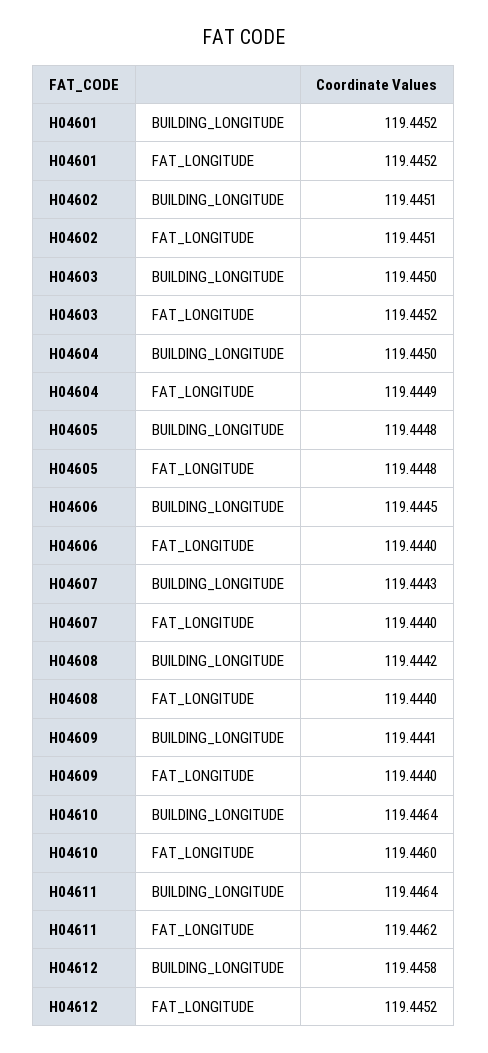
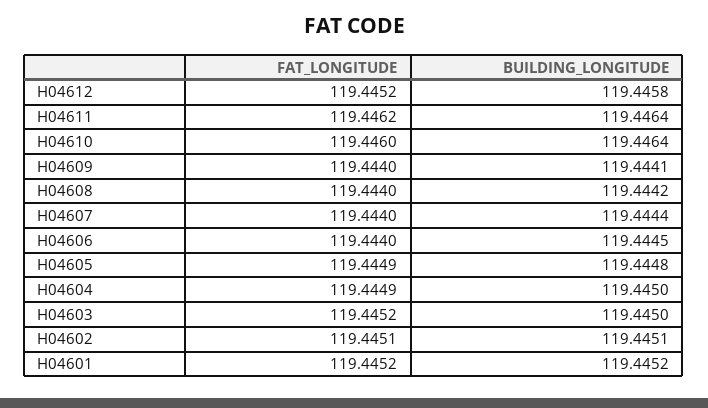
H04605, FAT_LONGITUDE: 119.4448 -> 119.4449
H04607, BUILDING_LONGITUDE: 119.4443 -> 119.4444

